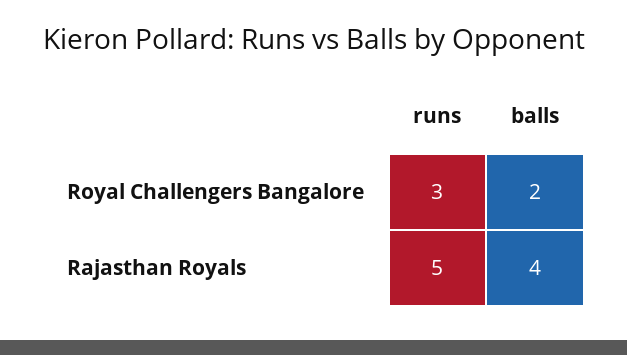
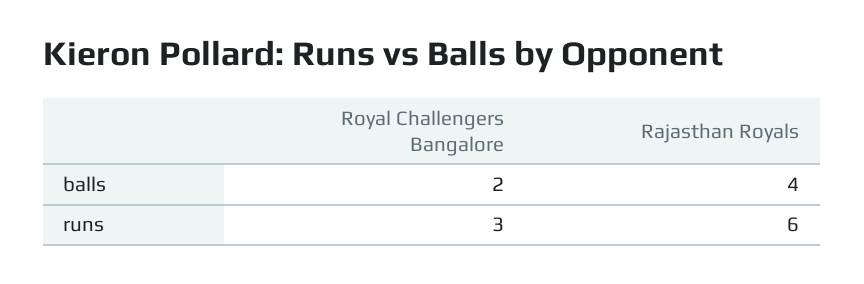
runs, Rajasthan Royals: 5 -> 6

